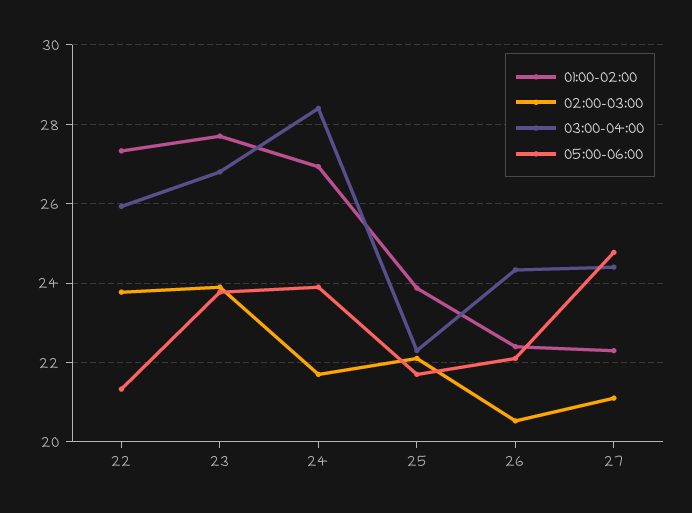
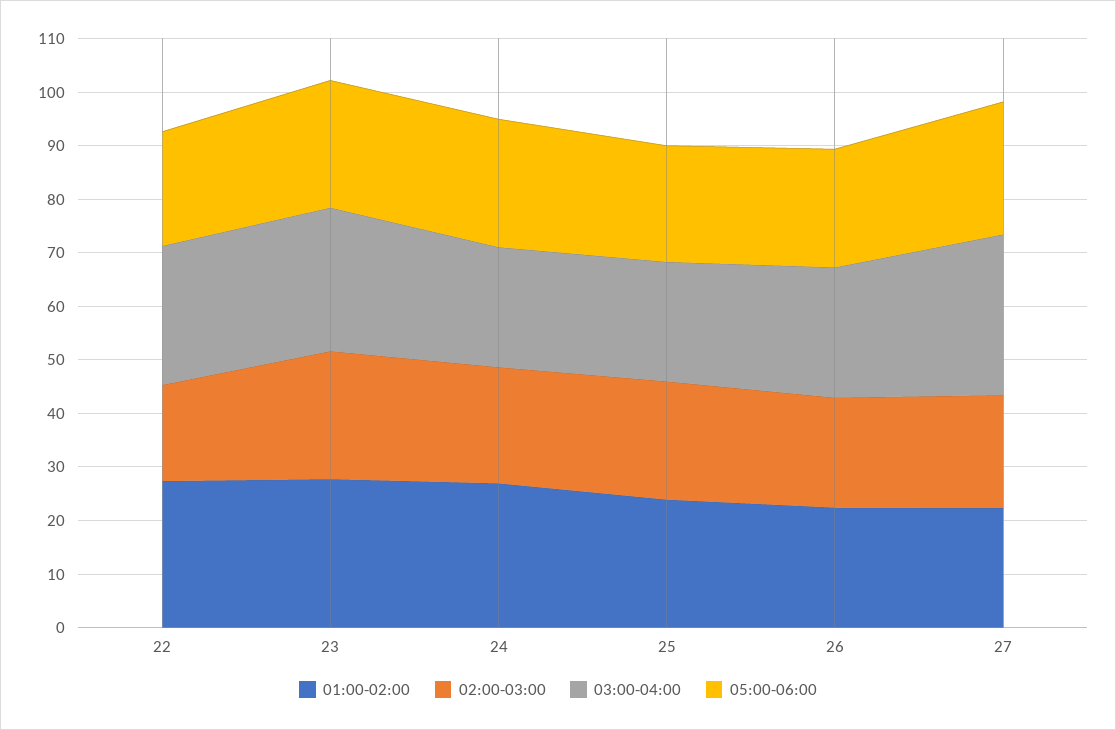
02:00-03:00, 22: 23.8 -> 18
03:00-04:00, 24: 28.4 -> 22
03:00-04:00, 27: 24.4 -> 30

